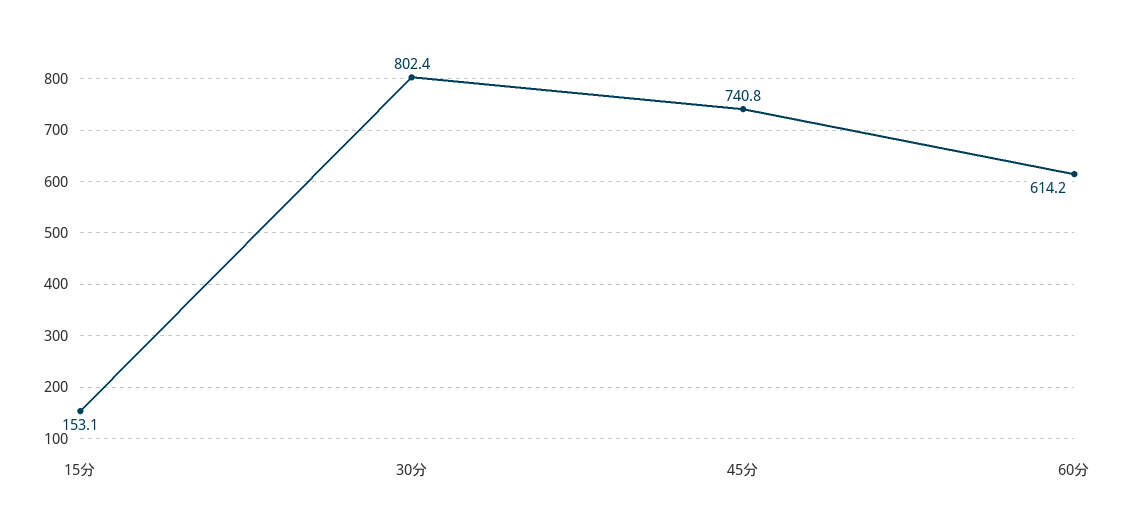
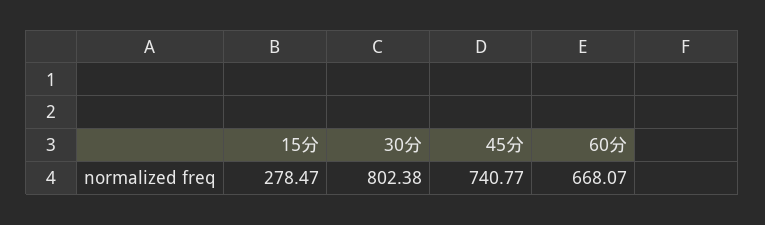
15分: 153.1 -> 278.47
60分: 614.2 -> 668.07

